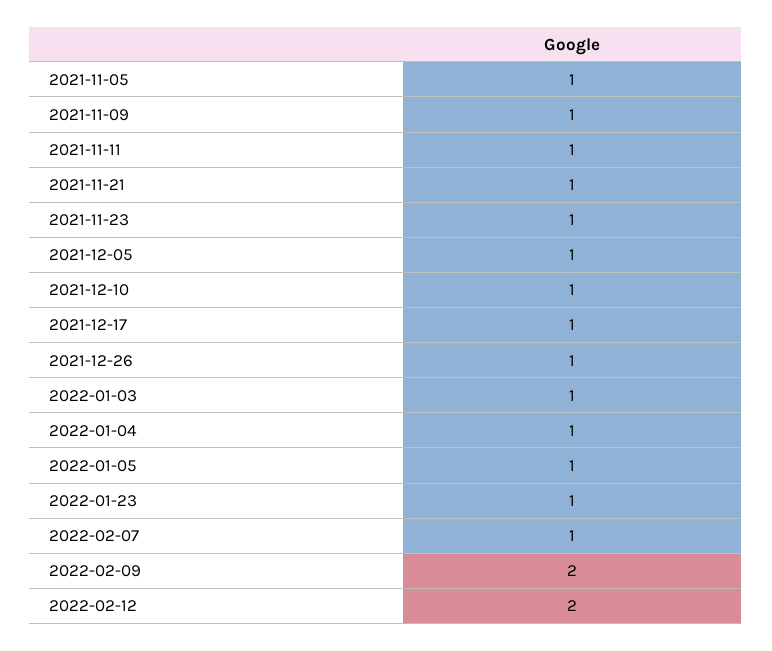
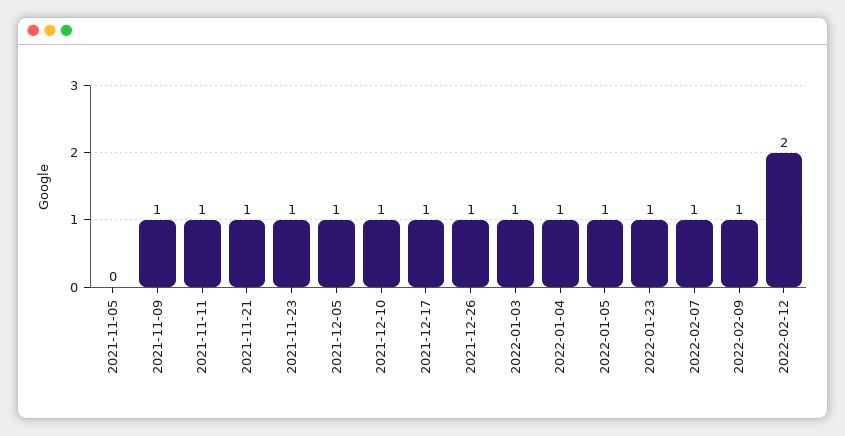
2021-11-05: 1 -> 0
2022-02-09: 2 -> 1

